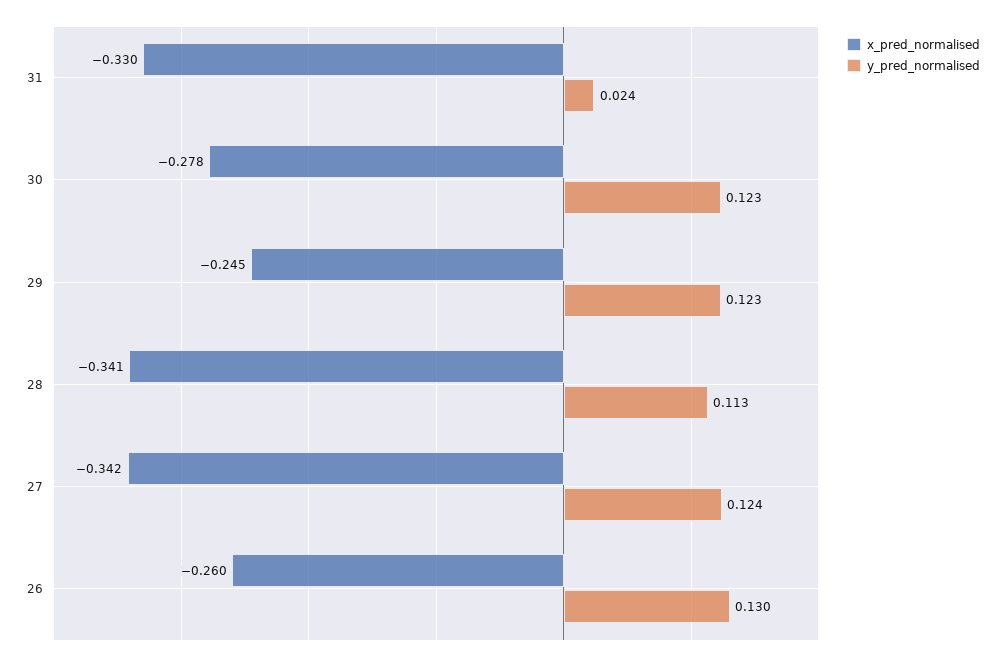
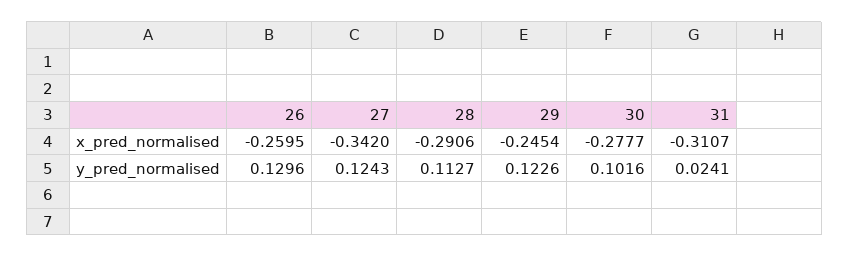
x_pred_normalised, 31: -0.33 -> -0.3107
y_pred_normalised, 30: 0.123 -> 0.1016
x_pred_normalised, 28: -0.341 -> -0.2906

